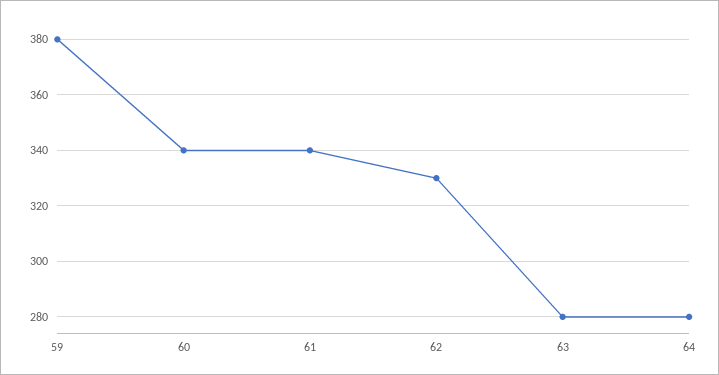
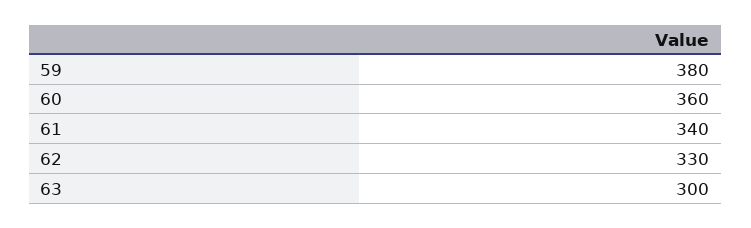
60: 340 -> 360
63: 280 -> 300
64: 280 -> none

